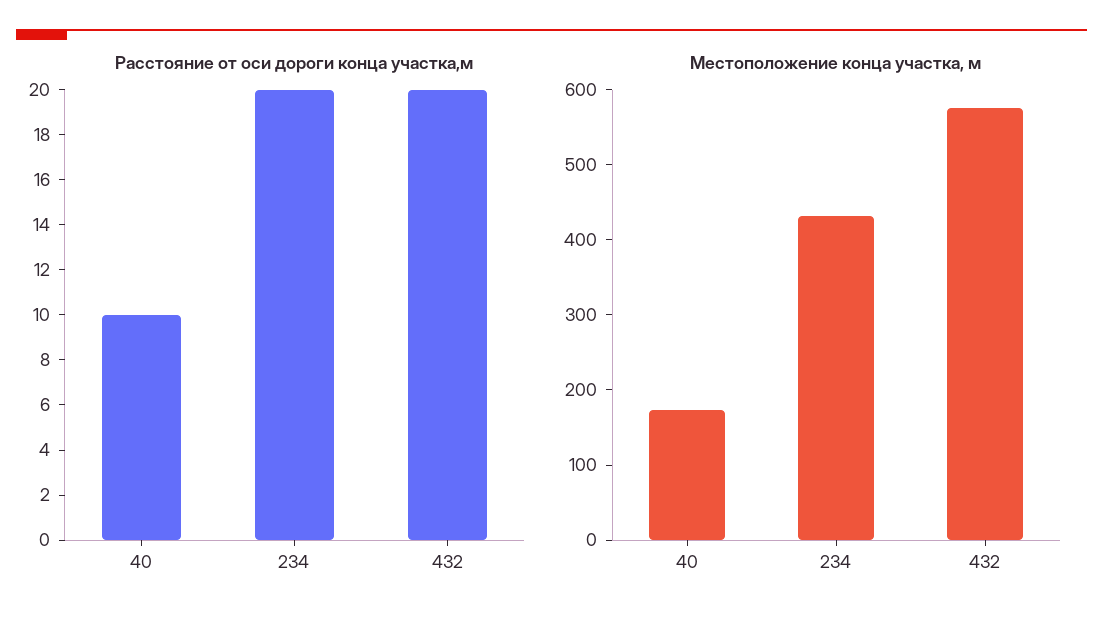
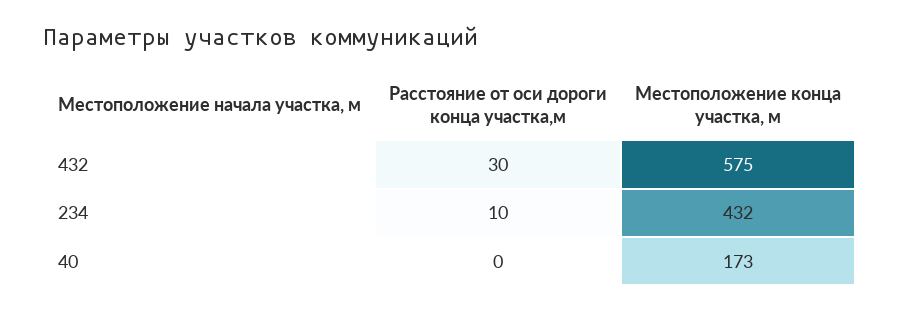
Расстояние от оси дороги конца участка,м, 40: 10 -> 0
Расстояние от оси дороги конца участка,м, 234: 20 -> 10
Расстояние от оси дороги конца участка,м, 432: 20 -> 30

